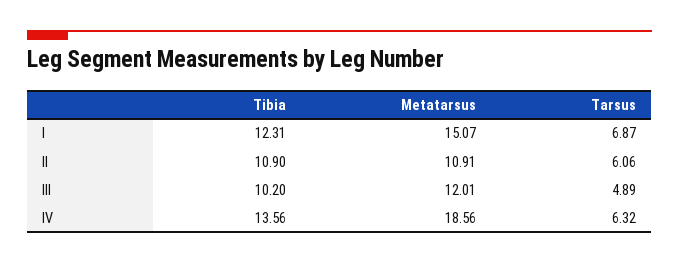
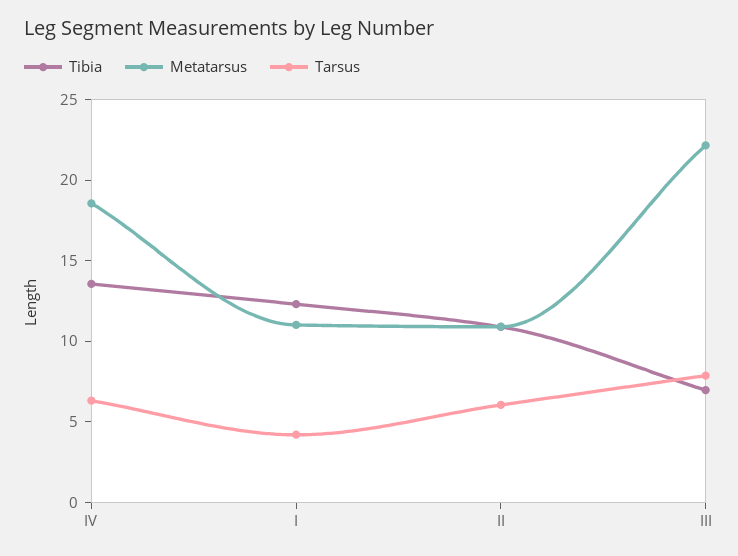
Metatarsus, I: 15.07 -> 11
Tarsus, I: 6.87 -> 4
Tibia, III: 10.2 -> 7
Metatarsus, III: 12.01 -> 22
Tarsus, III: 4.89 -> 8

